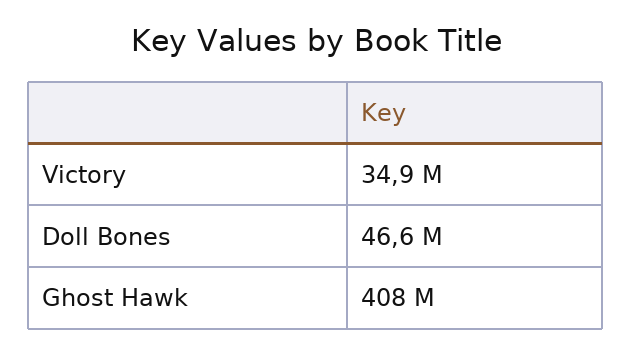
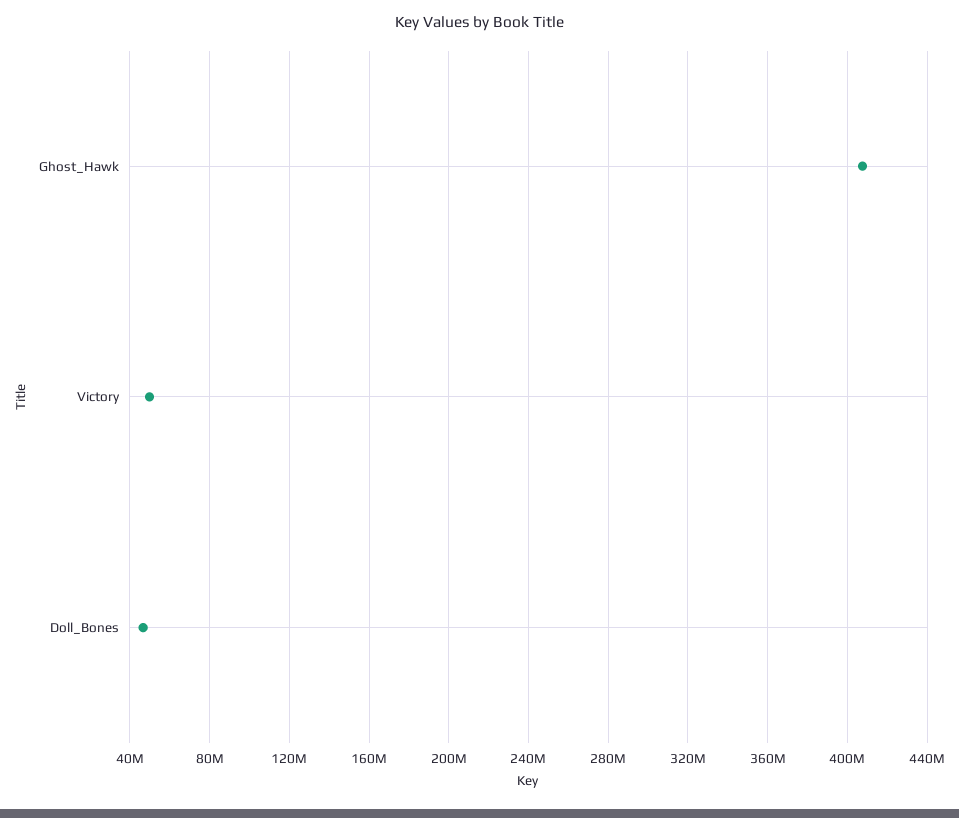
Victory: 34900000 -> 50000000

